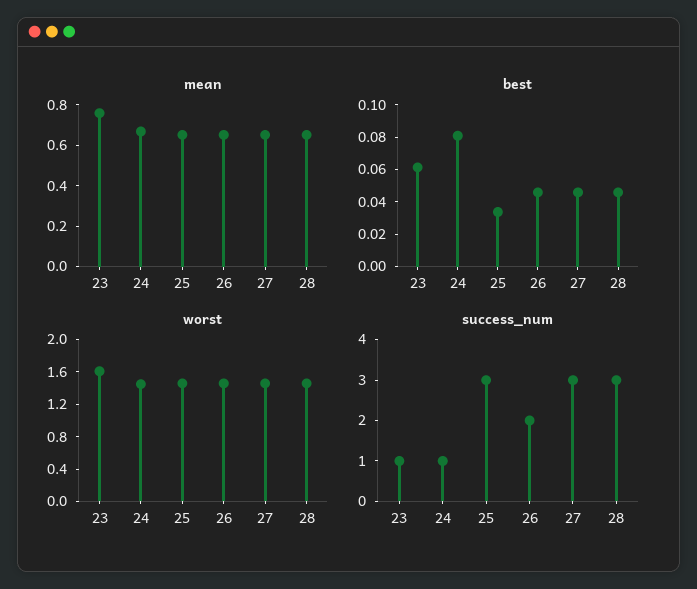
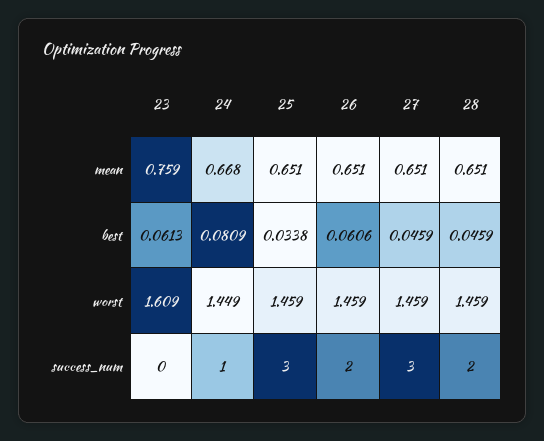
best, 26: 0.045 -> 0.0606
success_num, 23: 1 -> 0
success_num, 28: 3 -> 2

